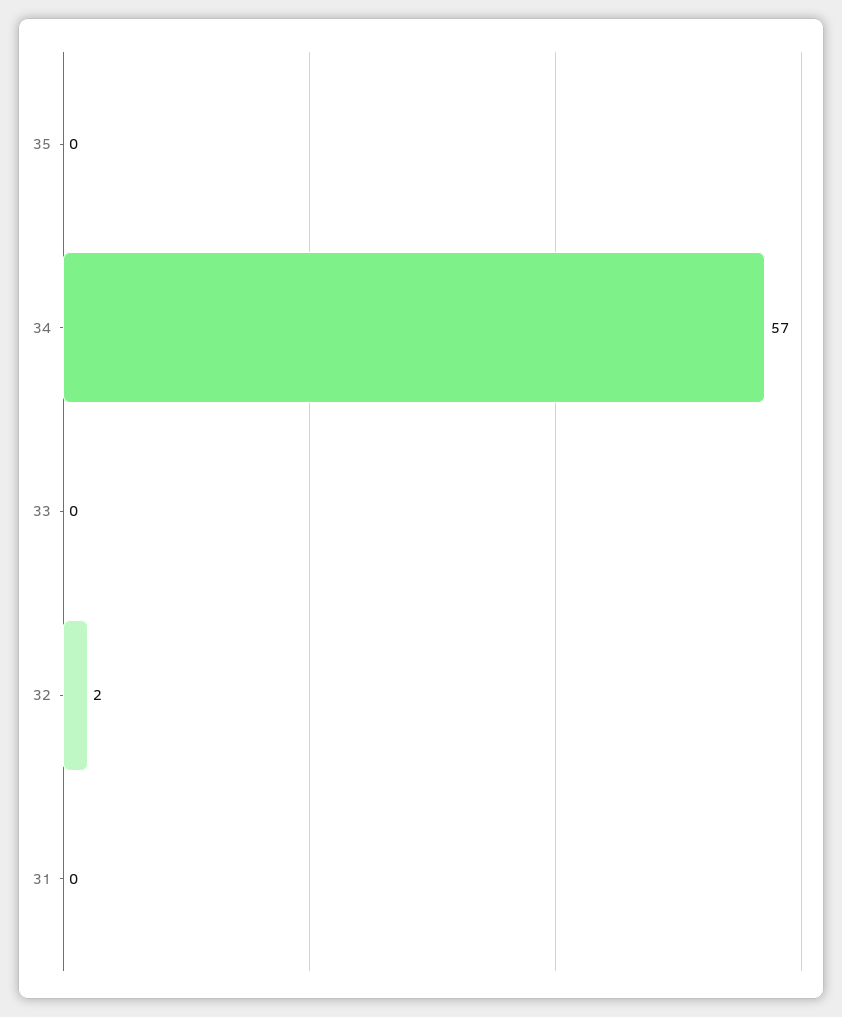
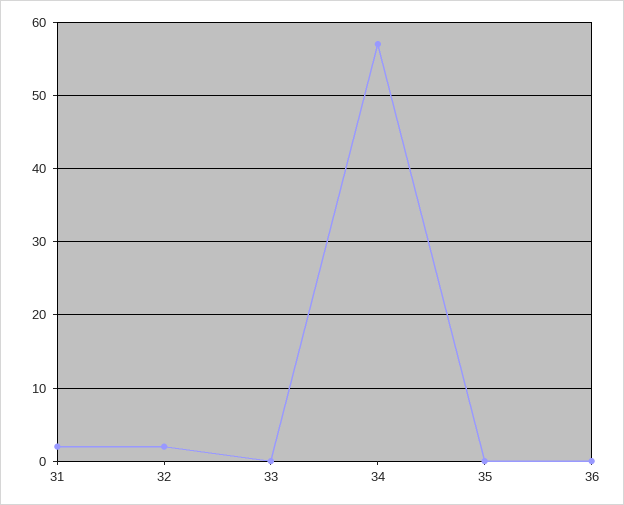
31: 0 -> 2
36: none -> 0

